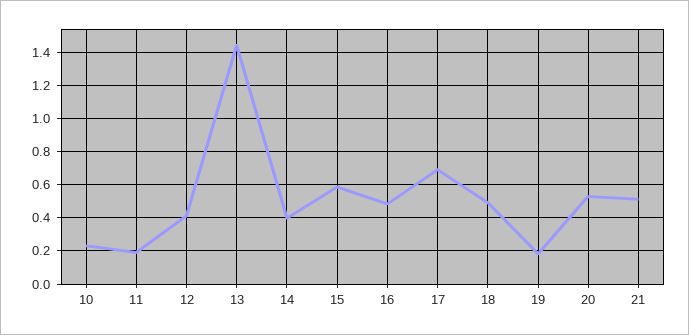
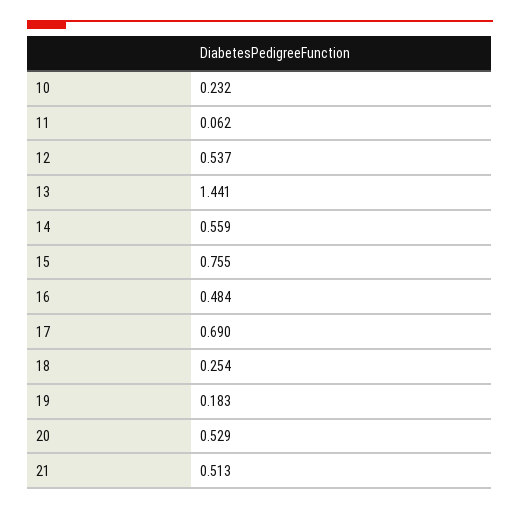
11: 0.2 -> 0.062
12: 0.4 -> 0.537
14: 0.4 -> 0.559
15: 0.6 -> 0.755
18: 0.5 -> 0.254

